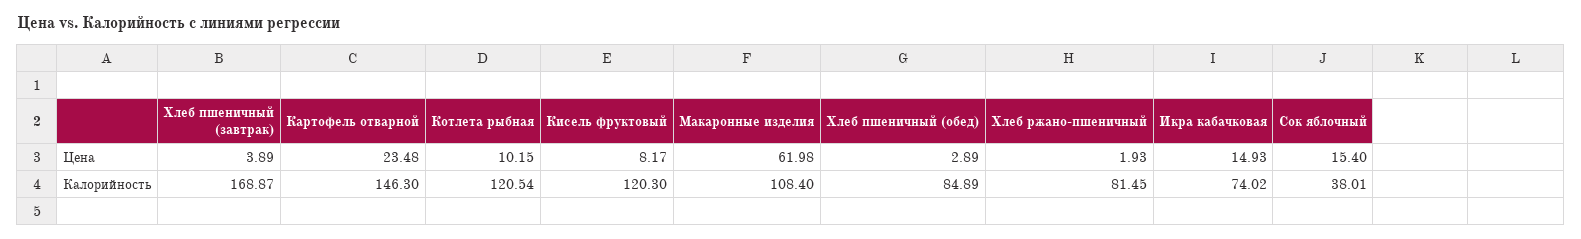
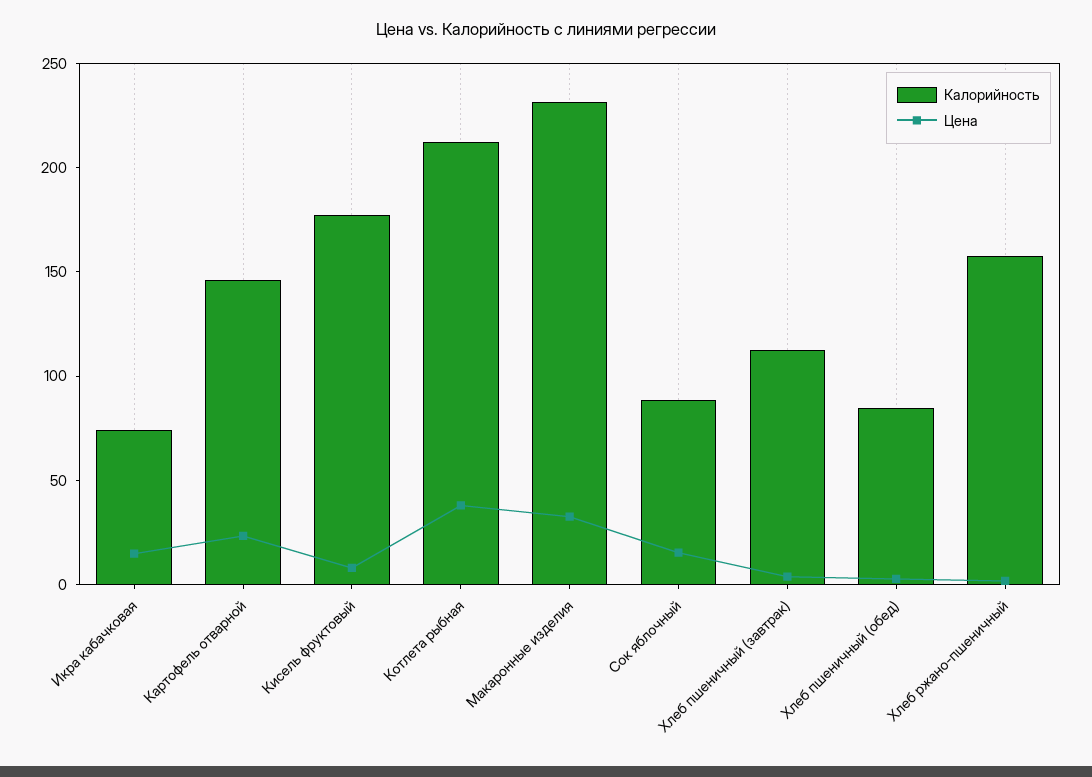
Цена, Котлета рыбная: 10.15 -> 40
Цена, Макаронные изделия: 61.98 -> 30
Калорийность, Хлеб пшеничный (завтрак): 168.87 -> 110
Калорийность, Котлета рыбная: 120.54 -> 210
Калорийность, Кисель фруктовый: 120.3 -> 180
Калорийность, Макаронные изделия: 108.4 -> 230
Калорийность, Хлеб ржано-пшеничный: 81.45 -> 160
Калорийность, Сок яблочный: 38.01 -> 90

